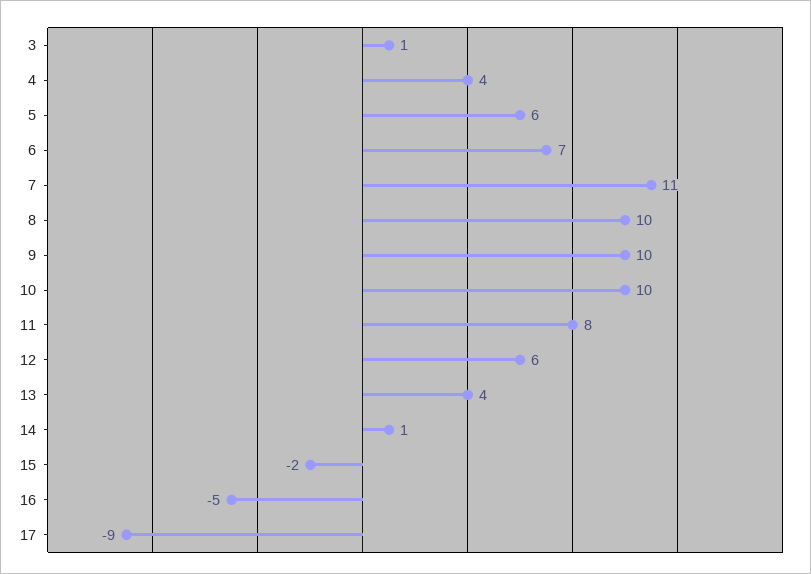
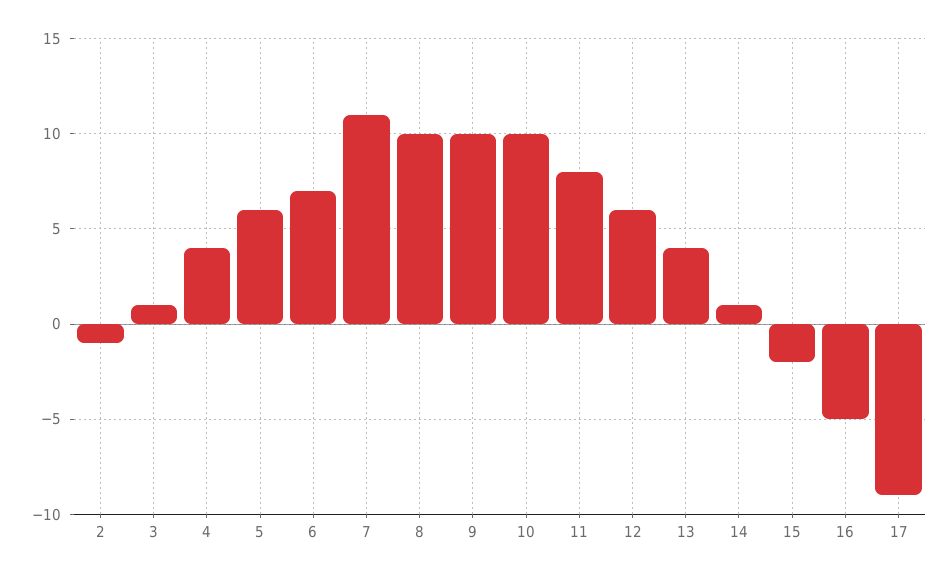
2: none -> -1

